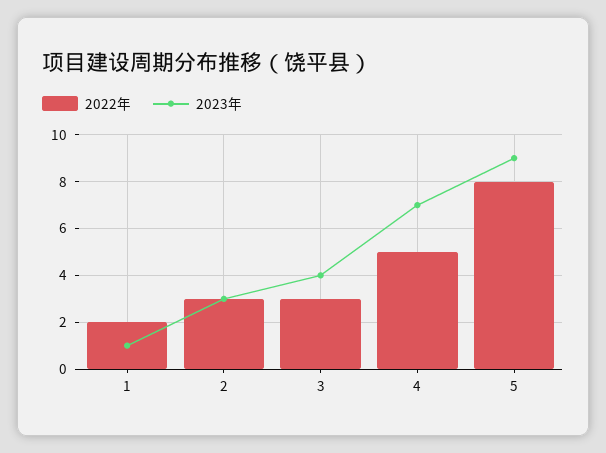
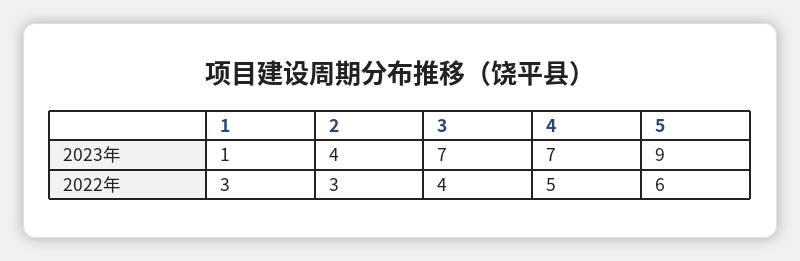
2022年, 1: 2 -> 3
2023年, 2: 3 -> 4
2022年, 3: 3 -> 4
2023年, 3: 4 -> 7
2022年, 5: 8 -> 6

